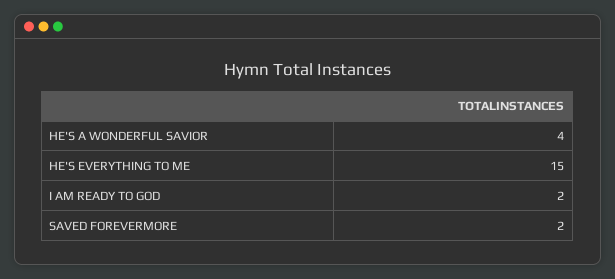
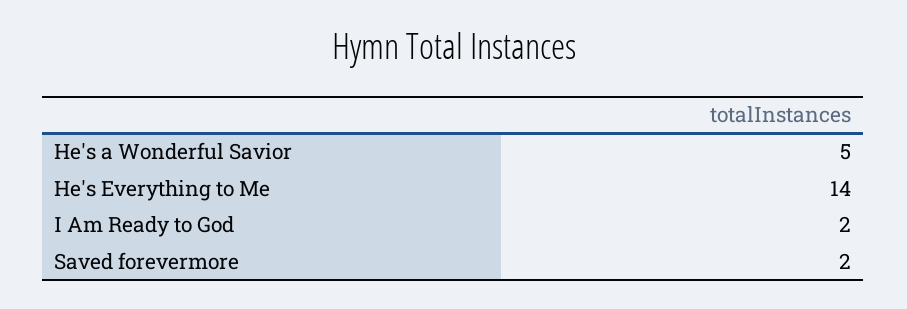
HE'S A WONDERFUL SAVIOR: 4 -> 5
HE'S EVERYTHING TO ME: 15 -> 14

